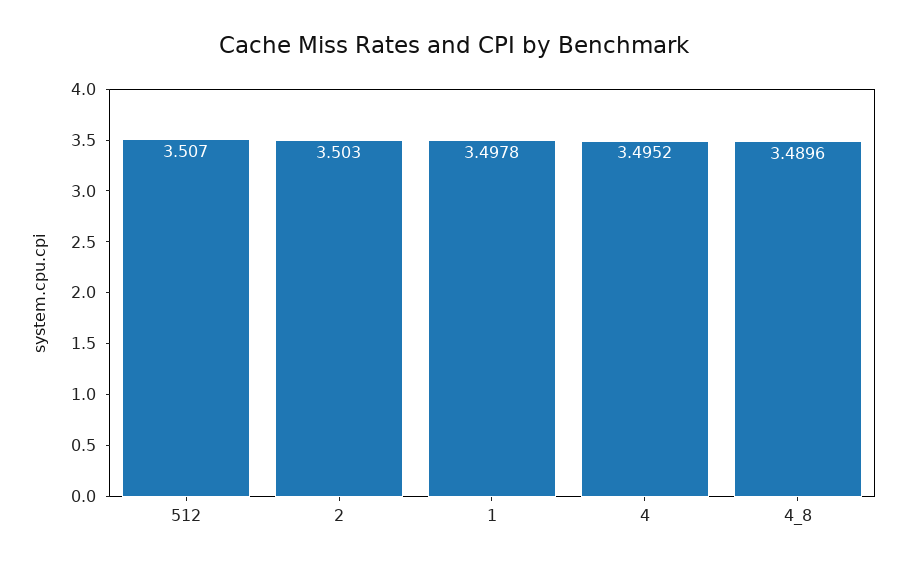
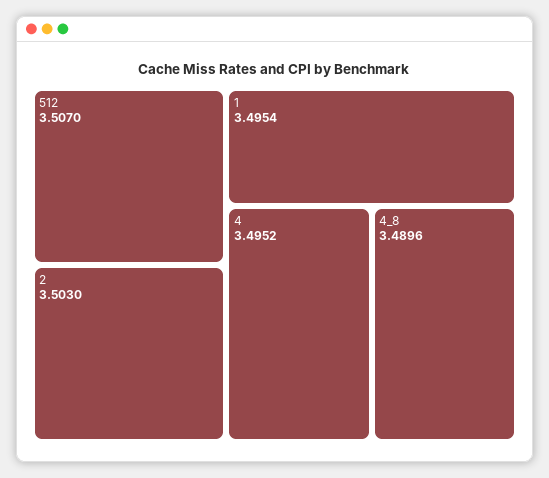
1: 3.4978 -> 3.4954

